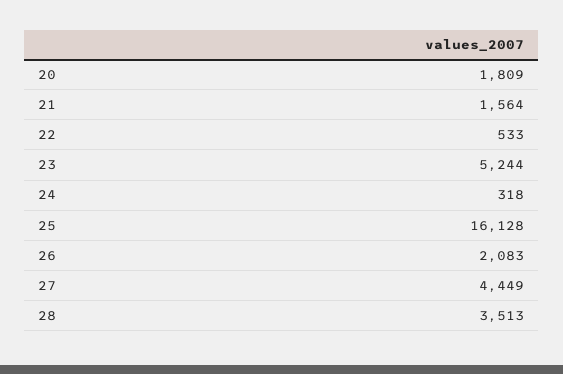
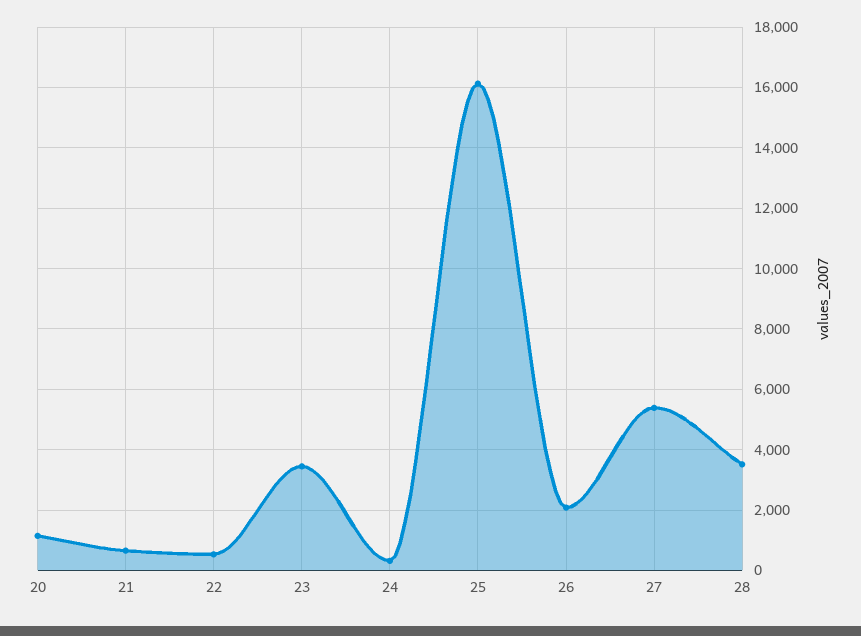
20: 1809 -> 1200
21: 1564 -> 600
23: 5244 -> 3400
27: 4449 -> 5400

